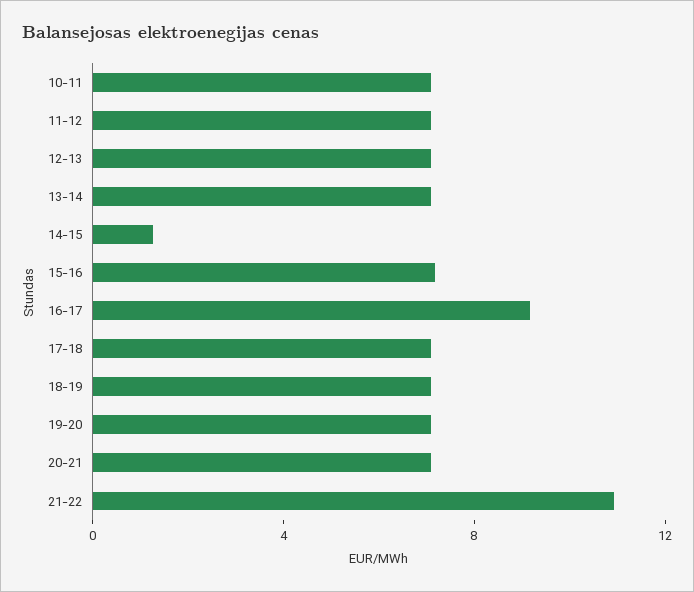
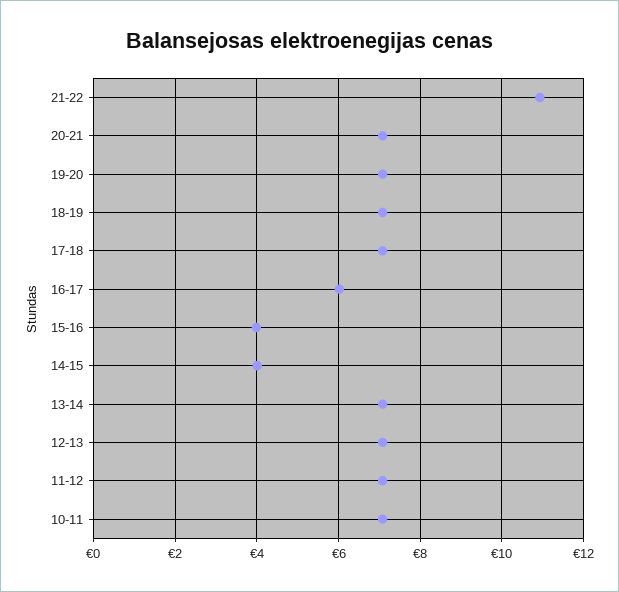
14-15: 1 -> 4
15-16: 7 -> 4
16-17: 9 -> 6

